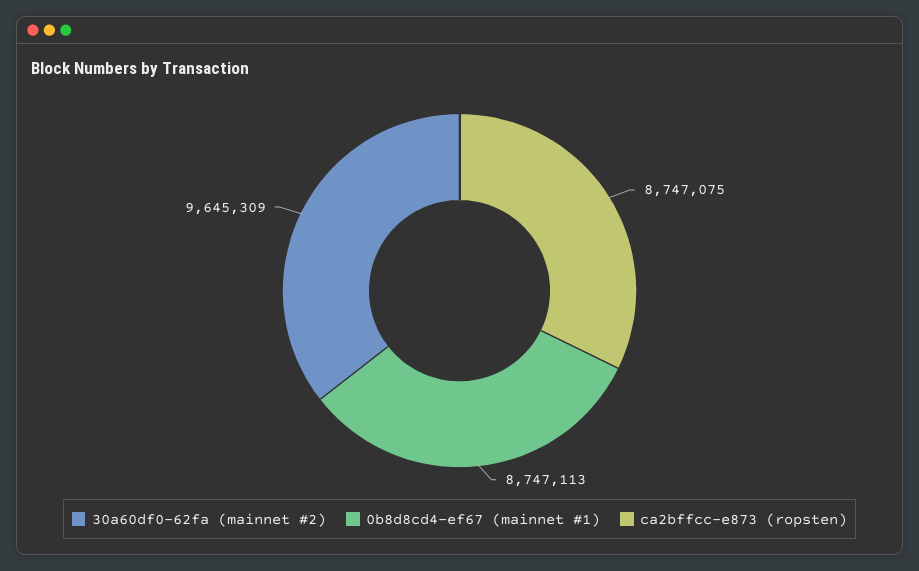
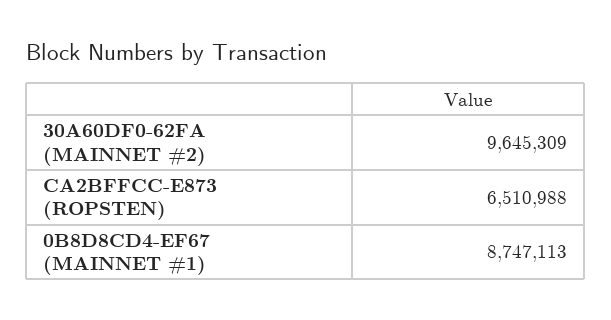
ca2bffcc-e873 (ropsten): 8747075 -> 6510988

